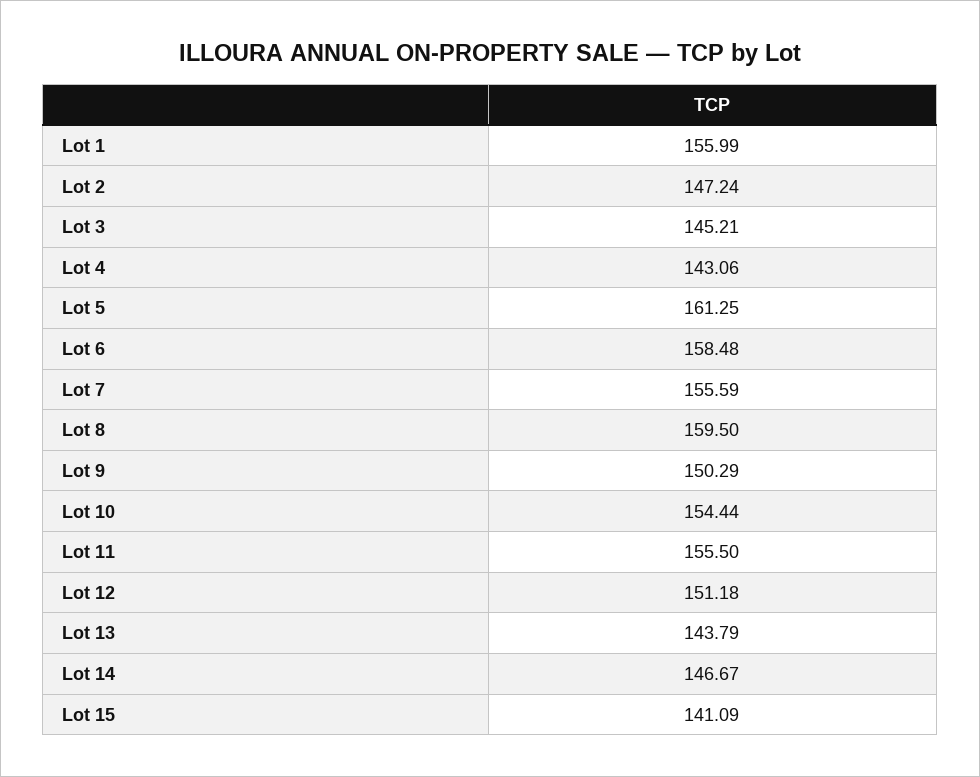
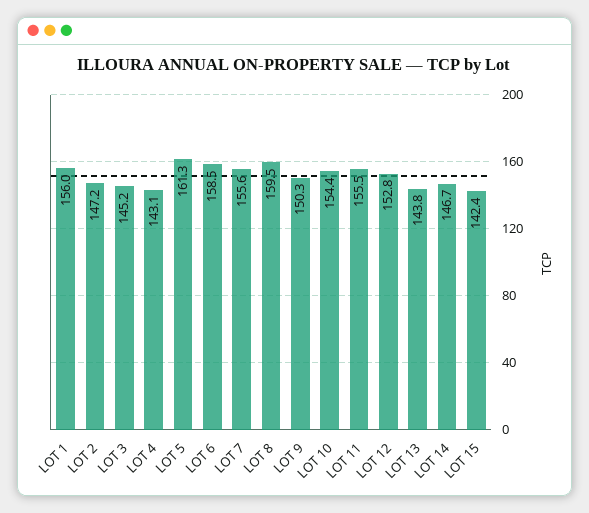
Lot 12: 151.18 -> 152.8
Lot 15: 141.09 -> 142.4

